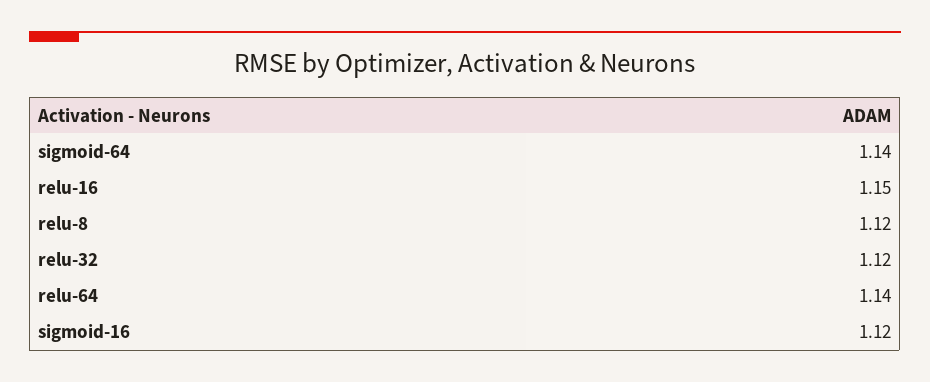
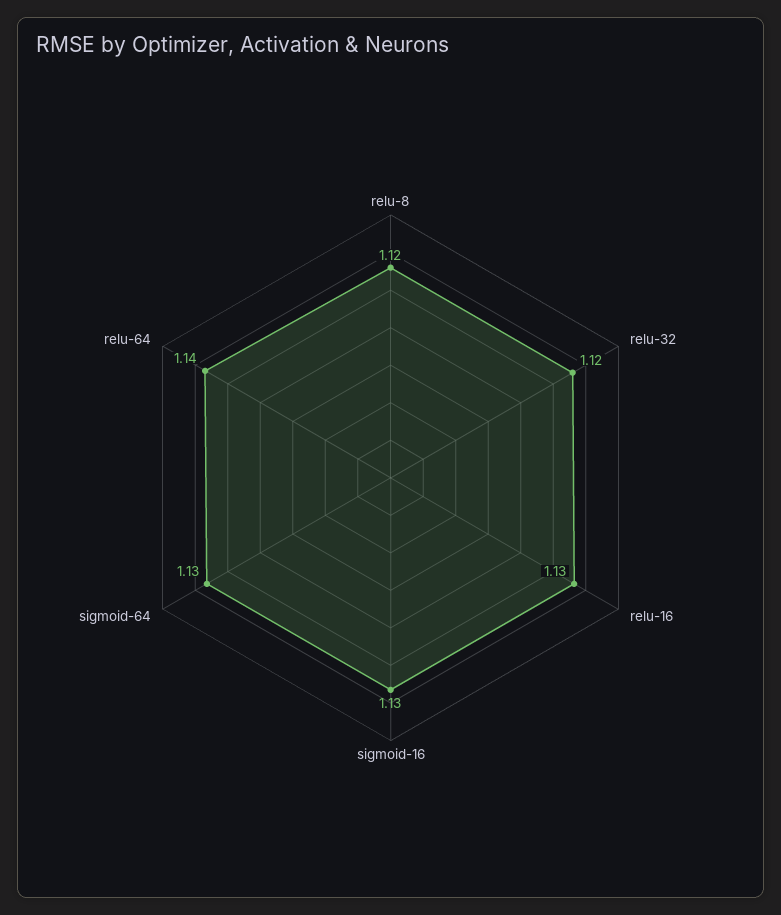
sigmoid-64: 1.14 -> 1.13
relu-16: 1.15 -> 1.13
sigmoid-16: 1.12 -> 1.13

